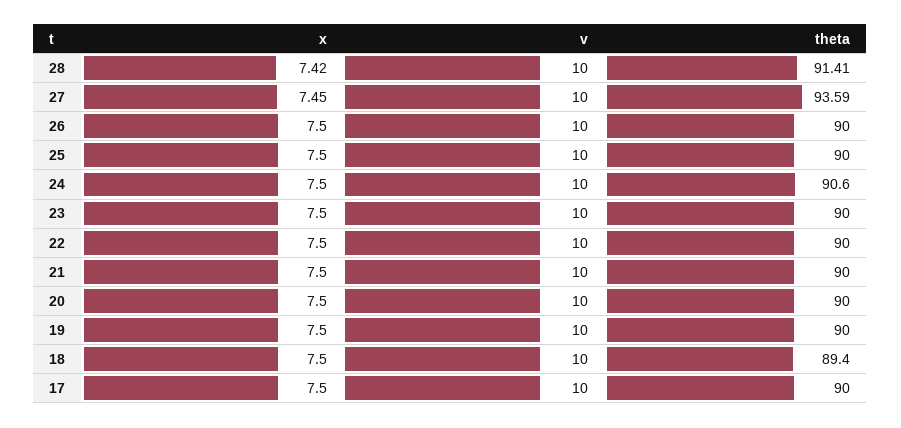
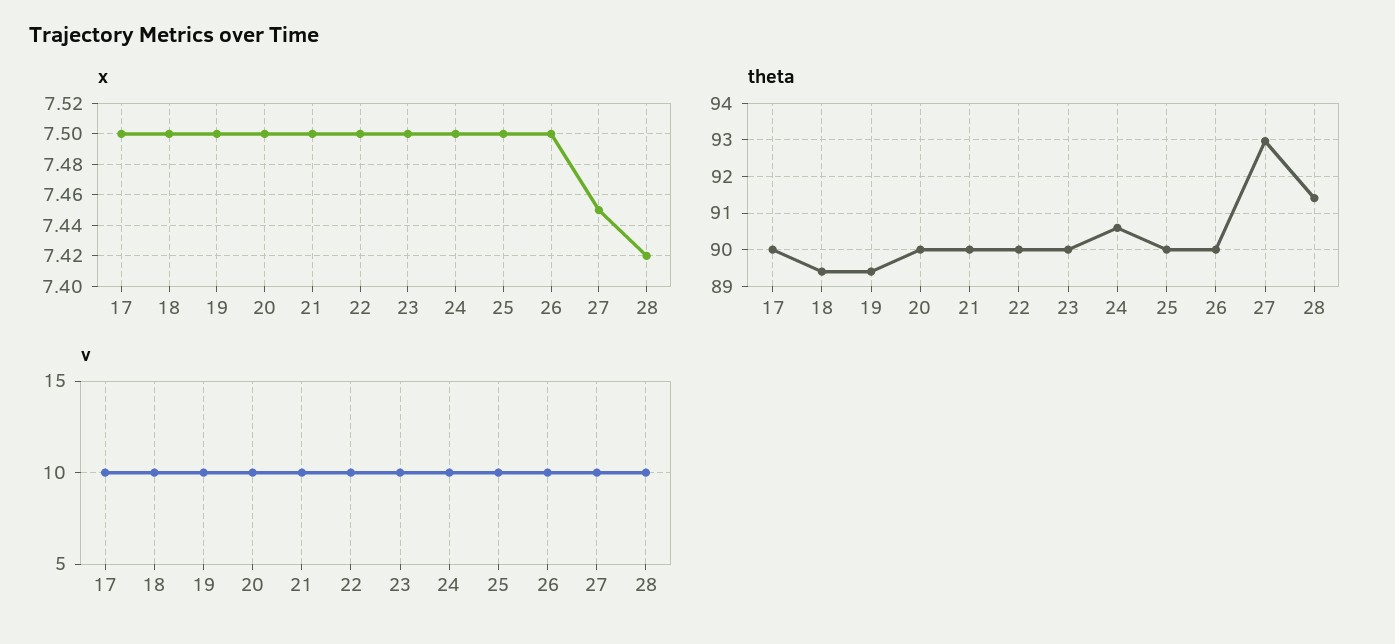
theta, 27: 93.59 -> 93
theta, 19: 90 -> 89.4

